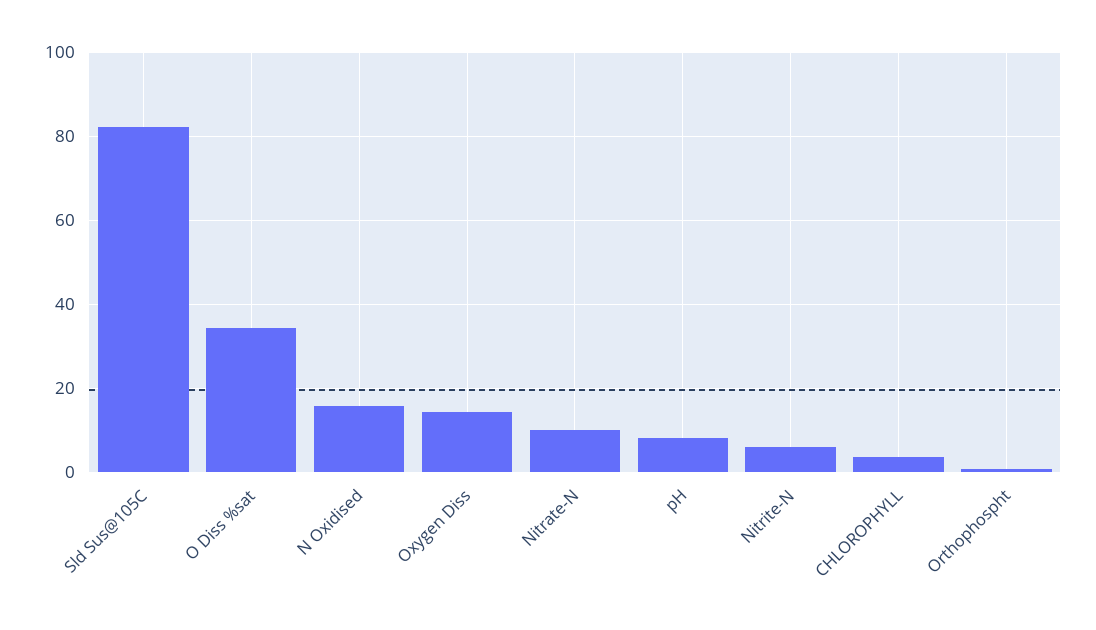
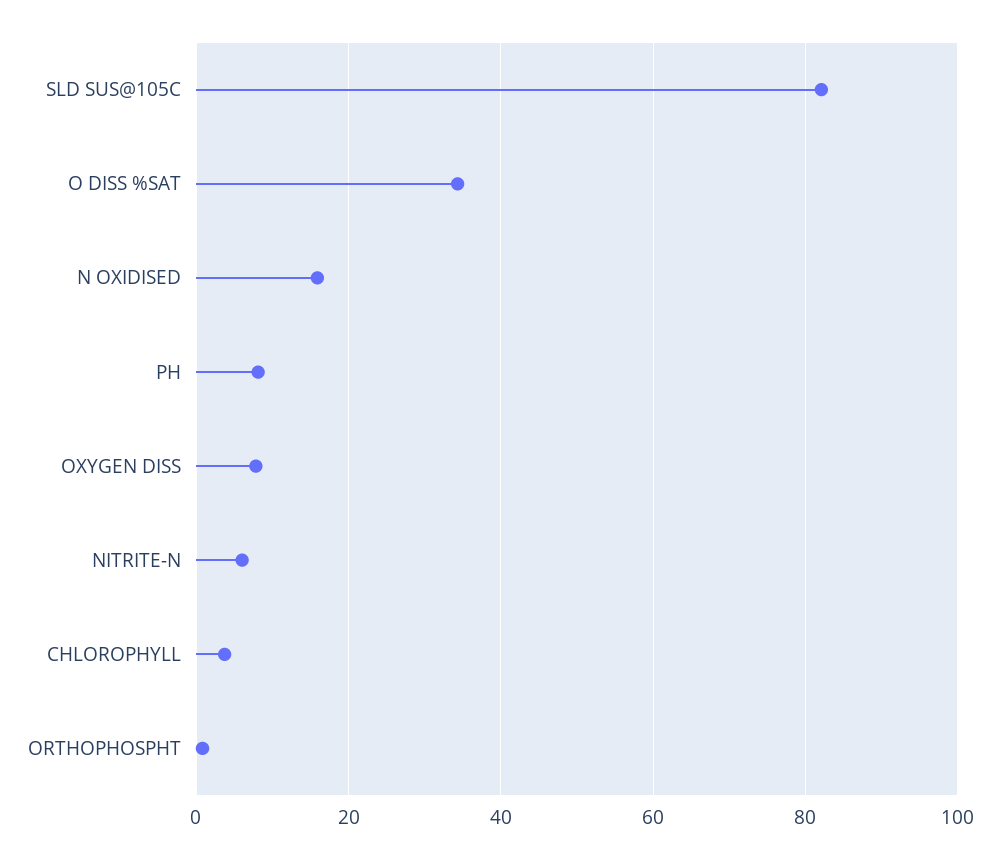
Oxygen Diss: 14 -> 8
Nitrate-N: 10 -> none

